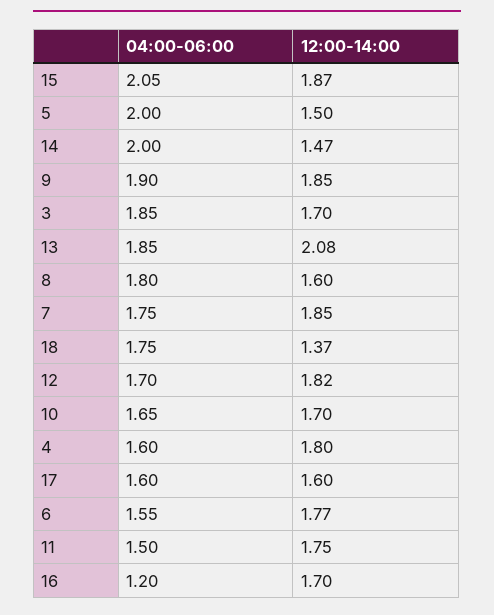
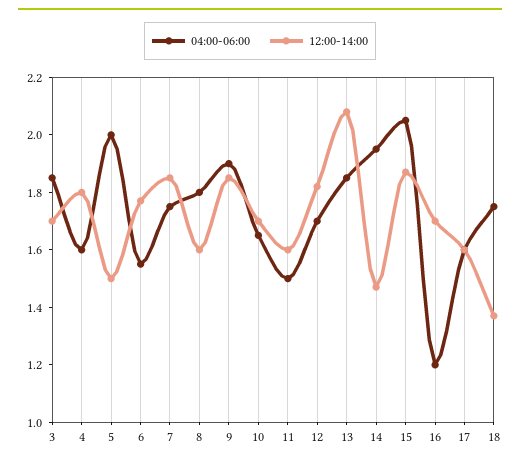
04:00-06:00, 14: 2 -> 1.95
12:00-14:00, 11: 1.75 -> 1.6

